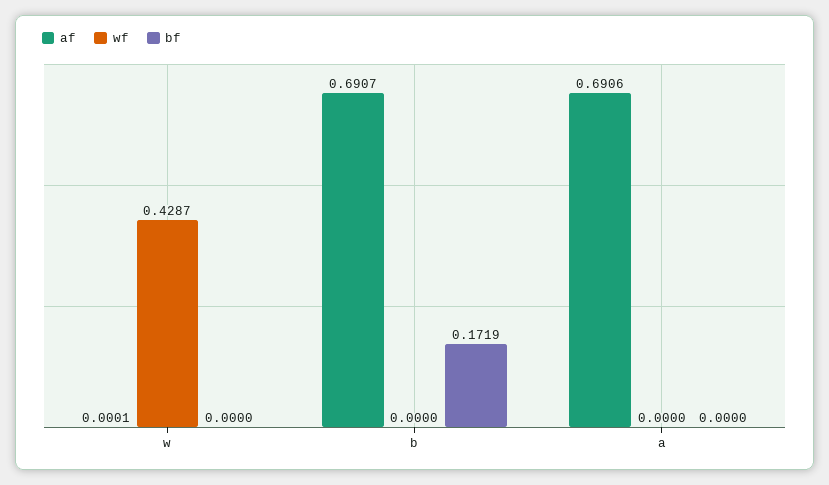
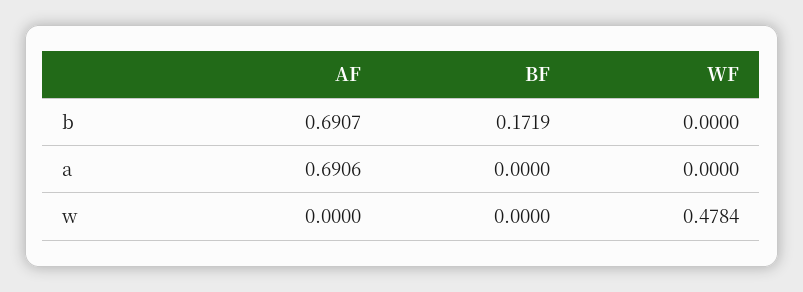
af, w: 0.0001 -> 0
wf, w: 0.4287 -> 0.4784

